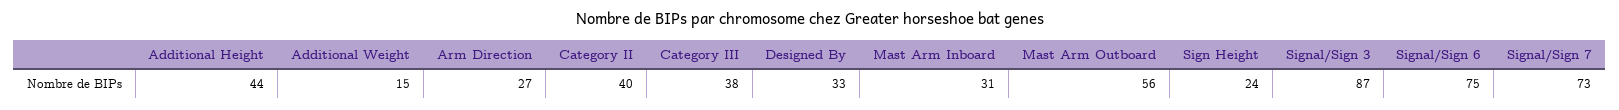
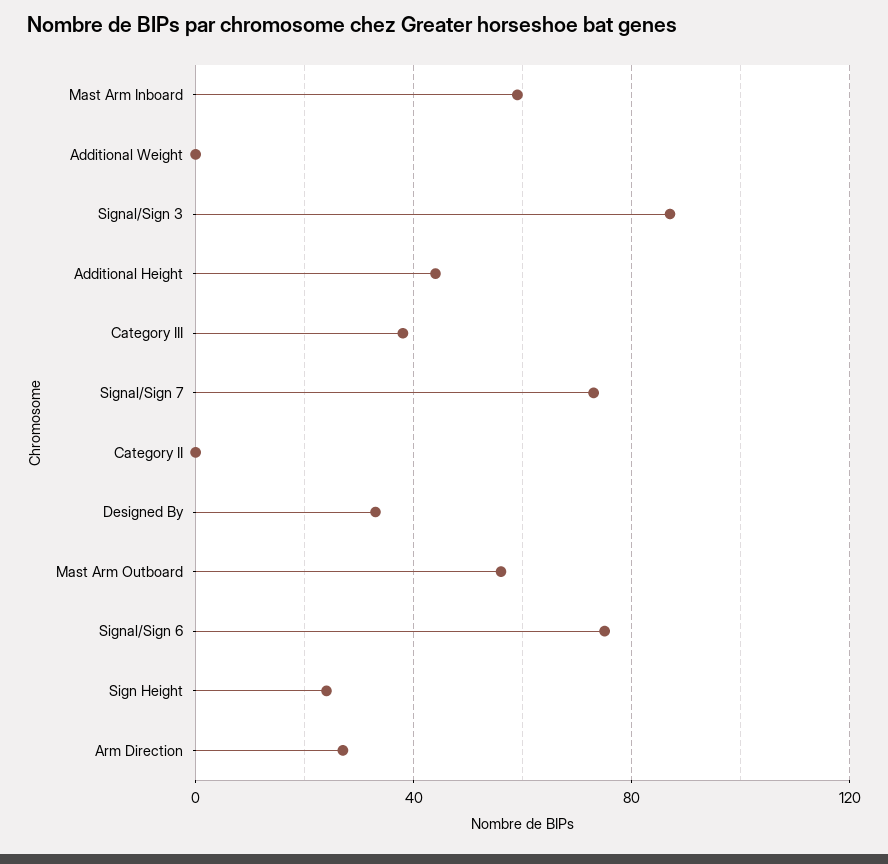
Additional Weight: 15 -> 0
Category II: 40 -> 0
Mast Arm Inboard: 31 -> 60

